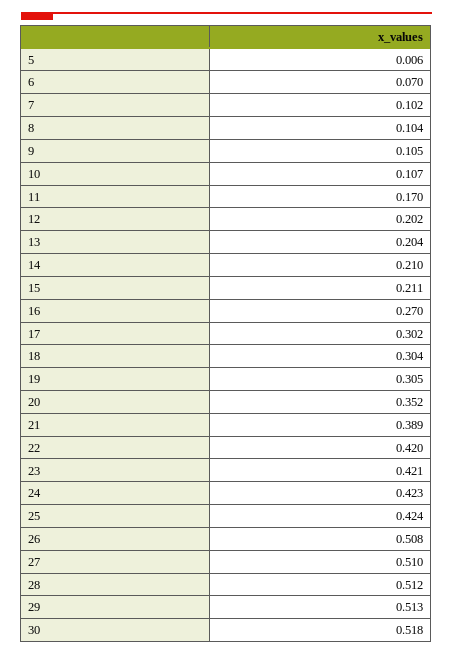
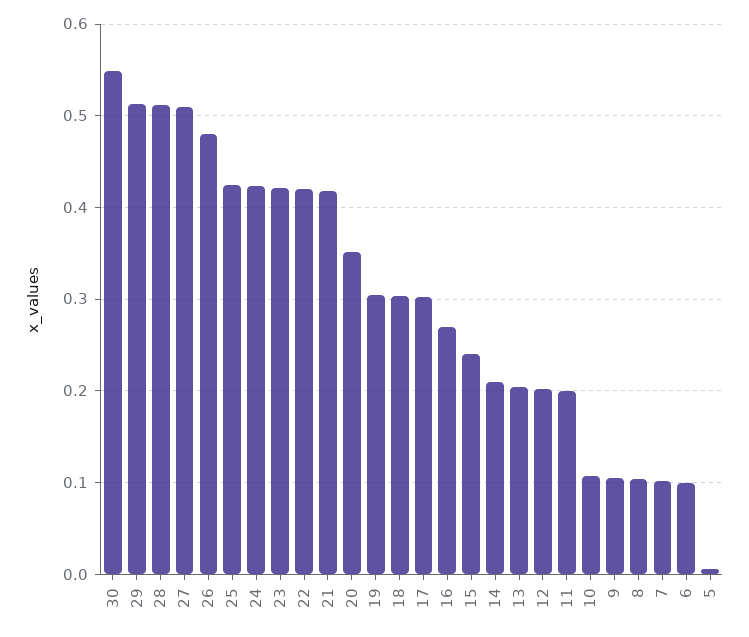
6: 0.07 -> 0.1
11: 0.17 -> 0.2
15: 0.211 -> 0.24
21: 0.389 -> 0.42
26: 0.508 -> 0.48
30: 0.518 -> 0.55

